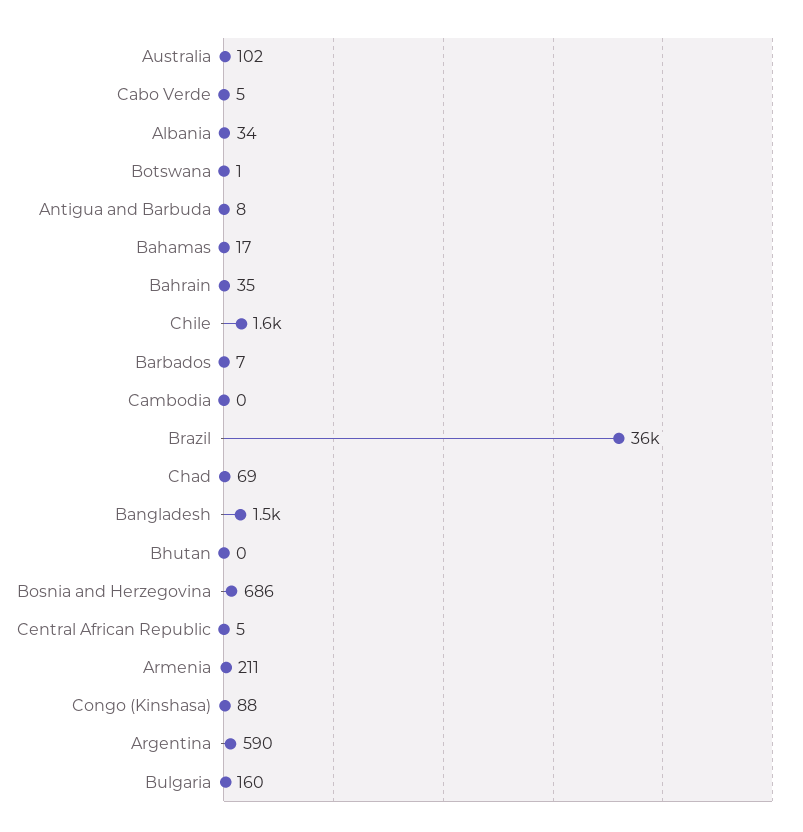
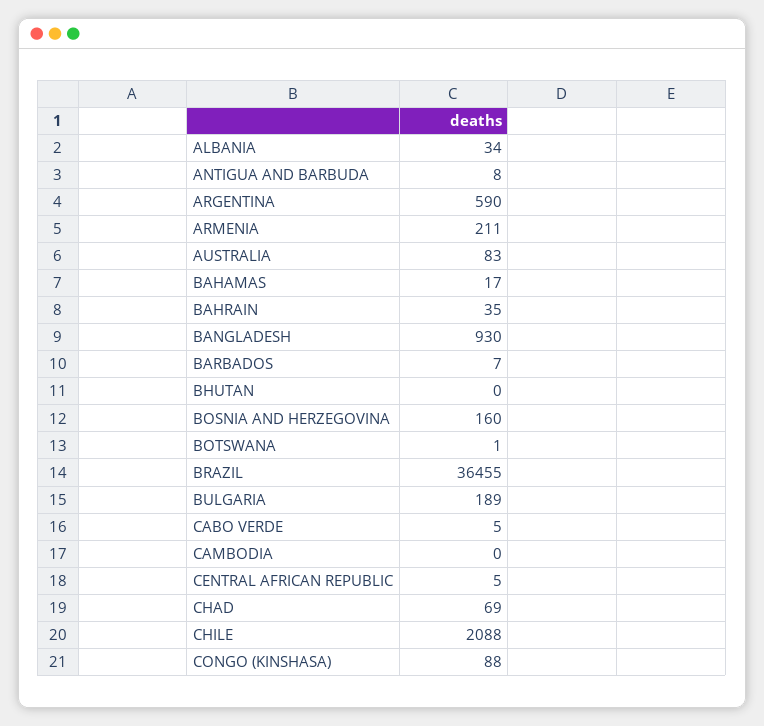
Australia: 102 -> 83
Chile: 1600 -> 2088
Bangladesh: 1500 -> 930
Bosnia and Herzegovina: 686 -> 160
Bulgaria: 160 -> 189

